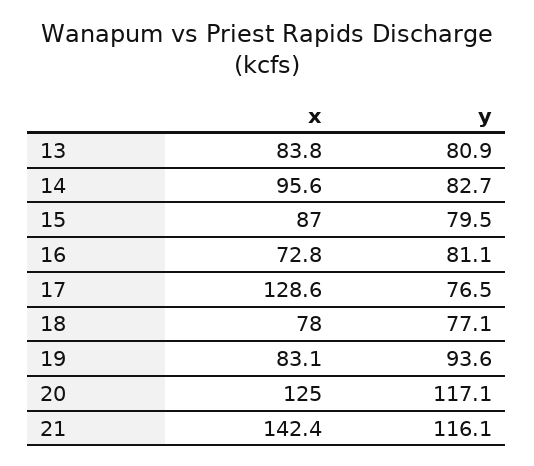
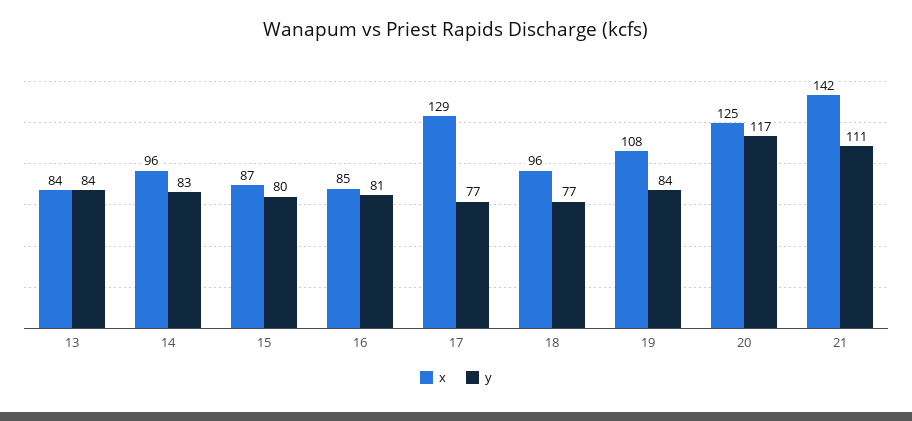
y, 13: 80.9 -> 84
x, 16: 72.8 -> 85
x, 18: 78 -> 96
x, 19: 83.1 -> 108
y, 19: 93.6 -> 84
y, 21: 116.1 -> 111

